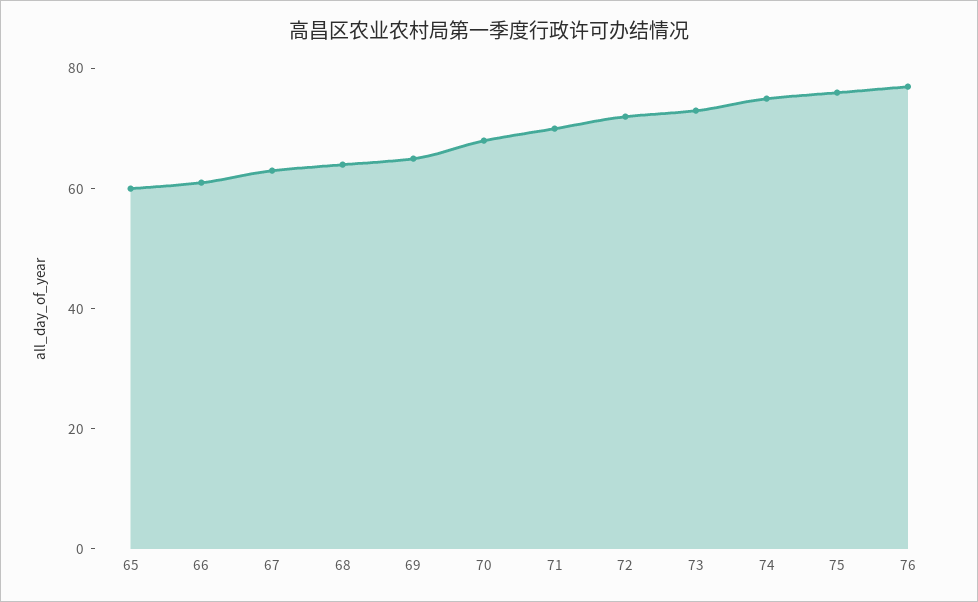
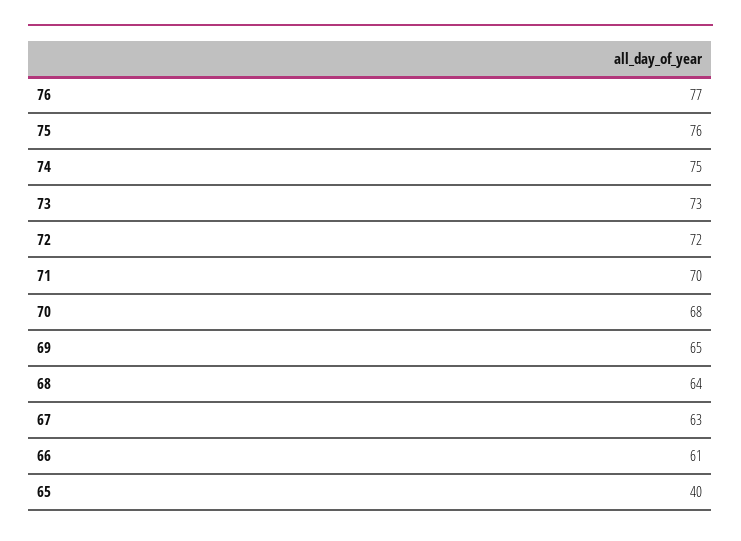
65: 60 -> 40

